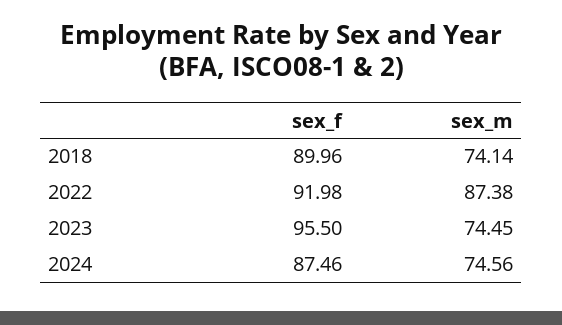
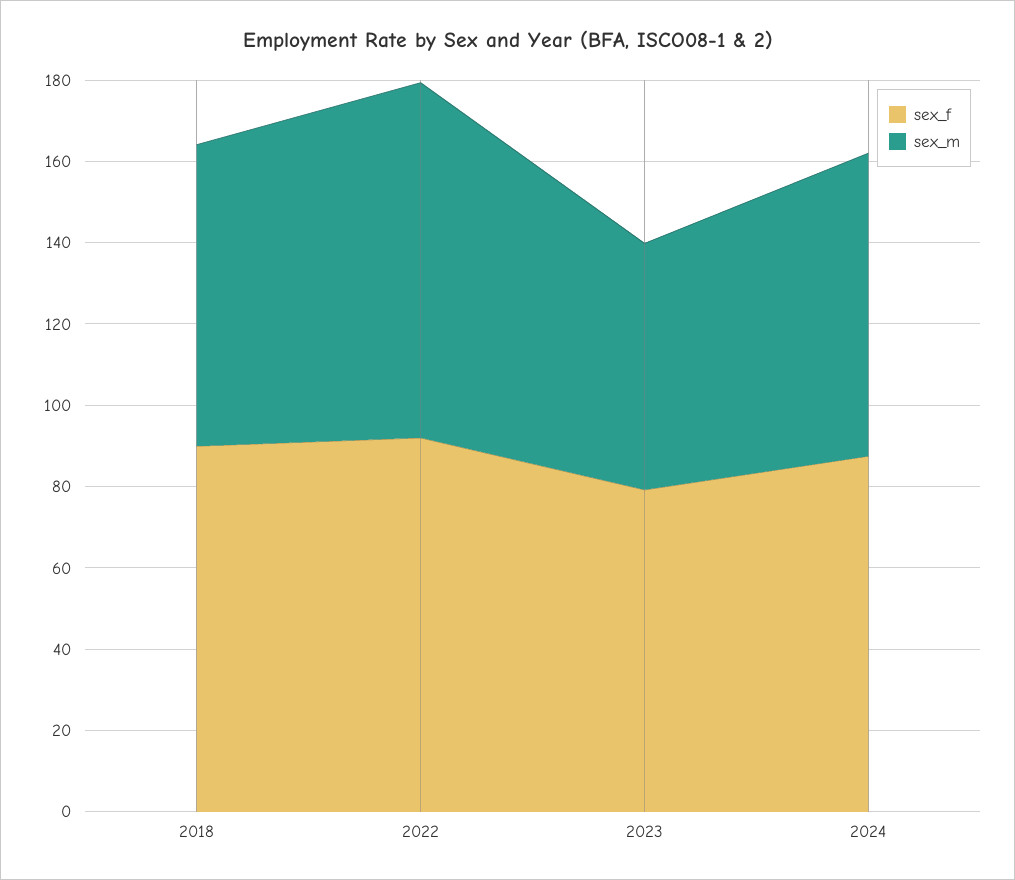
sex_f, 2023: 95.5 -> 80
sex_m, 2023: 74.45 -> 60

